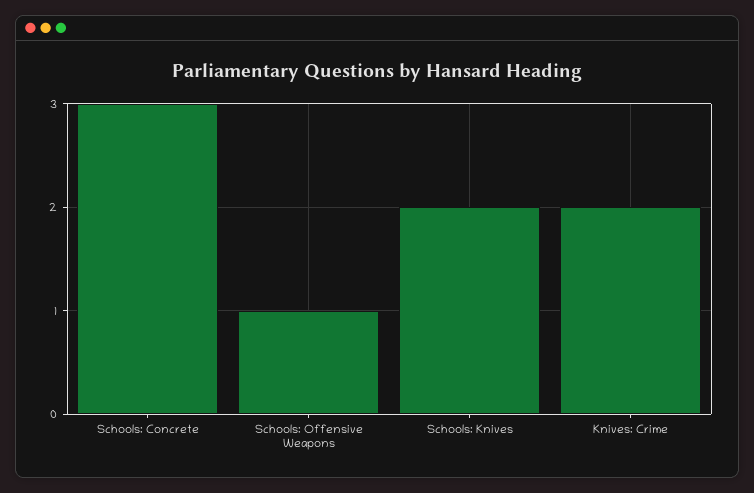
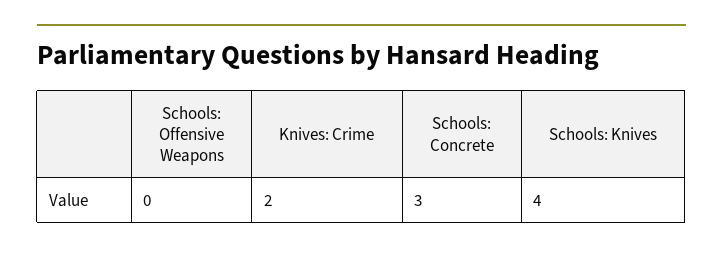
Schools: Offensive Weapons: 1 -> 0
Schools: Knives: 2 -> 4

